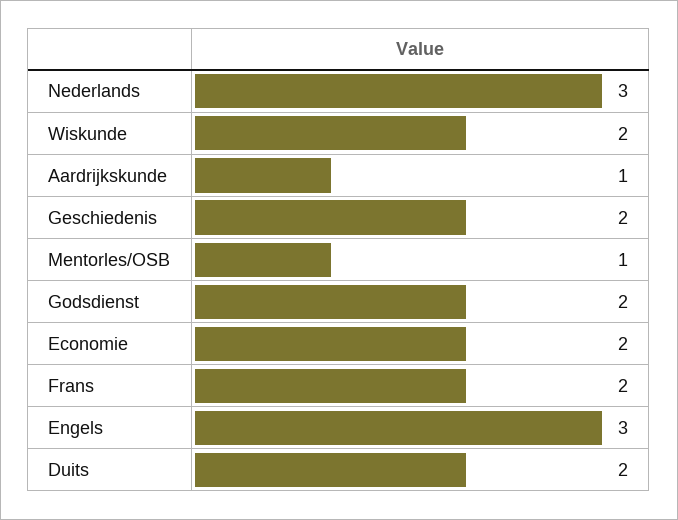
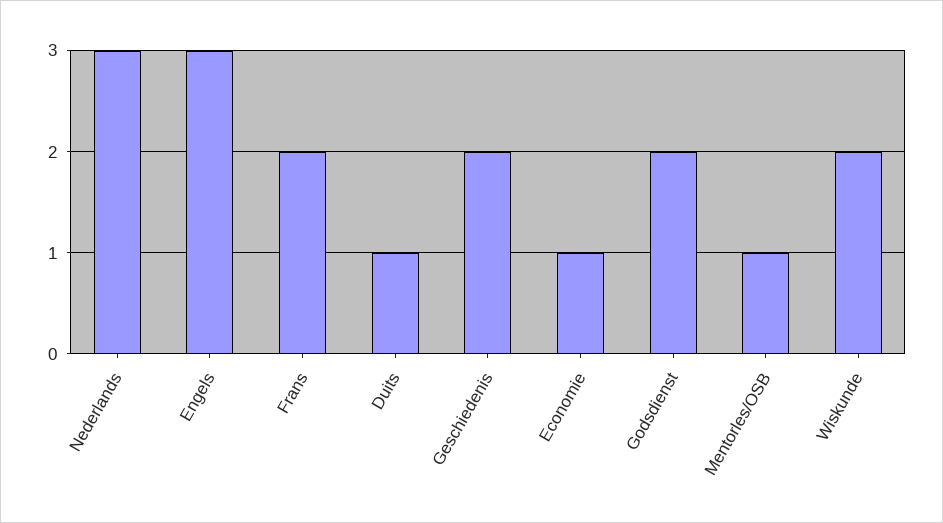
Aardrijkskunde: 1 -> none
Economie: 2 -> 1
Duits: 2 -> 1

